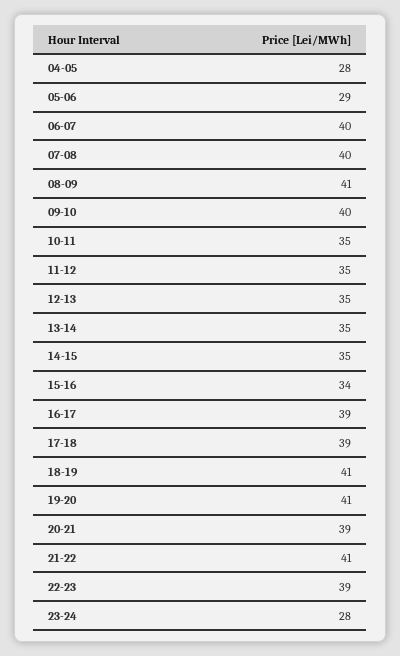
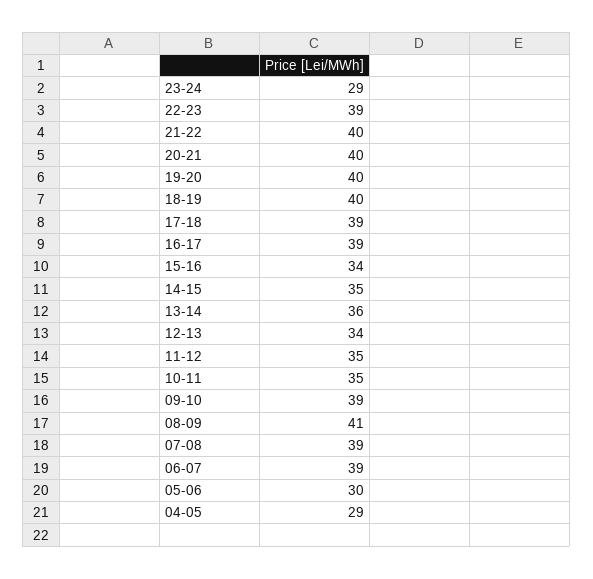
04-05: 28 -> 29
05-06: 29 -> 30
06-07: 40 -> 39
07-08: 40 -> 39
09-10: 40 -> 39
12-13: 35 -> 34
13-14: 35 -> 36
18-19: 41 -> 40
19-20: 41 -> 40
20-21: 39 -> 40
21-22: 41 -> 40
23-24: 28 -> 29

